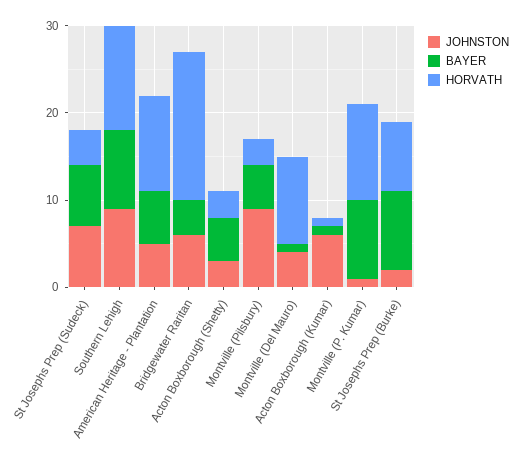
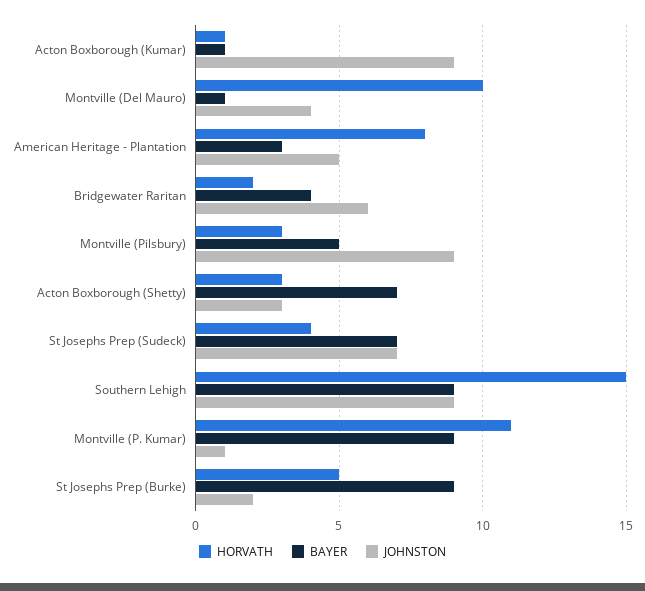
HORVATH, Southern Lehigh: 12 -> 15
BAYER, American Heritage - Plantation: 6 -> 3
HORVATH, American Heritage - Plantation: 11 -> 8
HORVATH, Bridgewater Raritan: 17 -> 2
BAYER, Acton Boxborough (Shetty): 5 -> 7
JOHNSTON, Acton Boxborough (Kumar): 6 -> 9
HORVATH, St Josephs Prep (Burke): 8 -> 5

